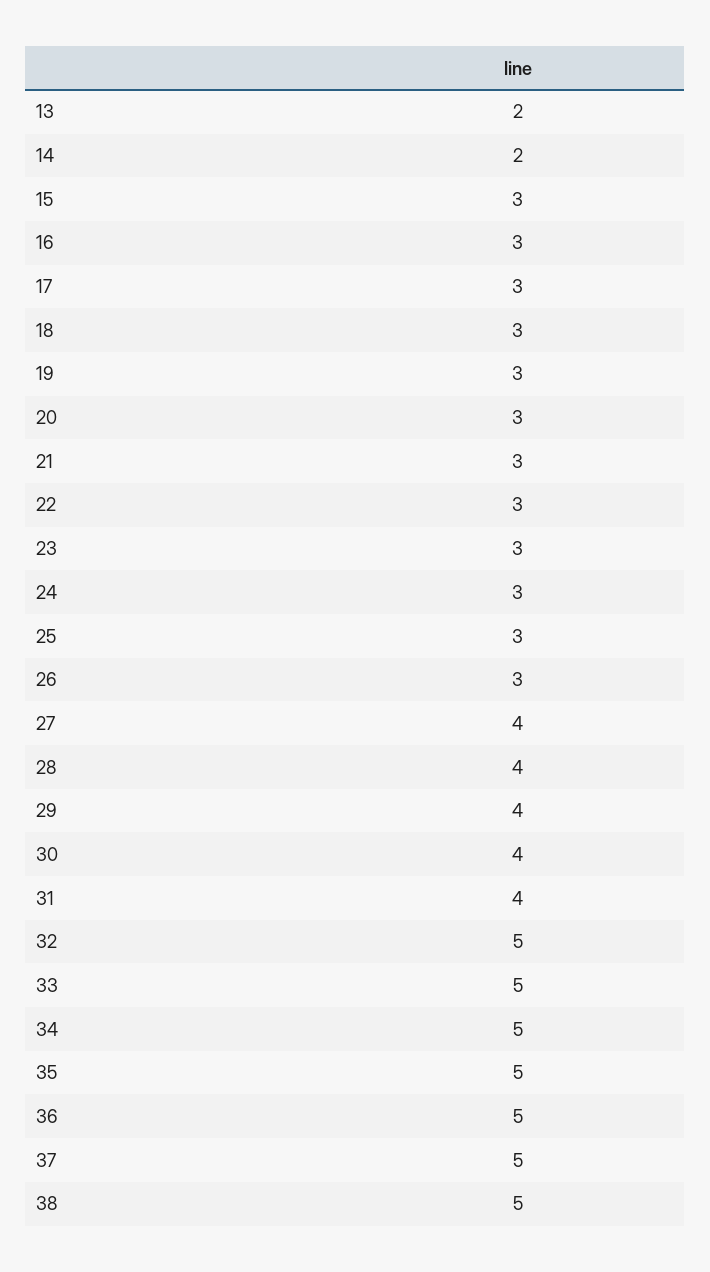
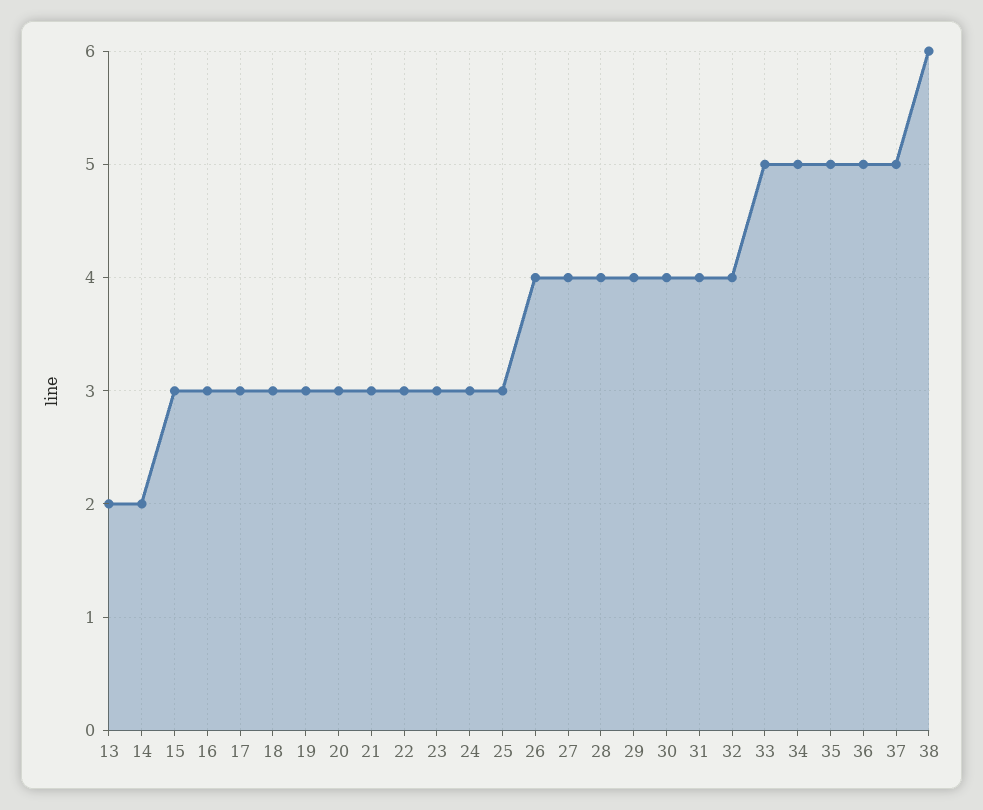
26: 3 -> 4
32: 5 -> 4
38: 5 -> 6

